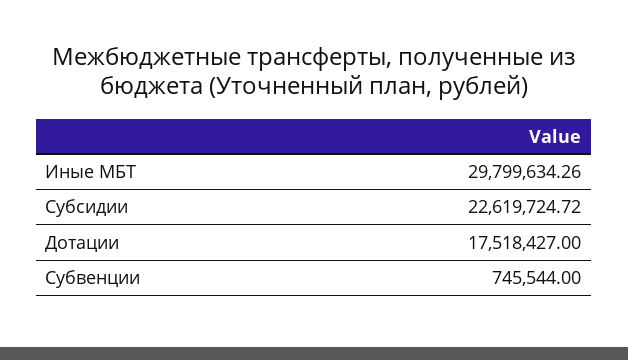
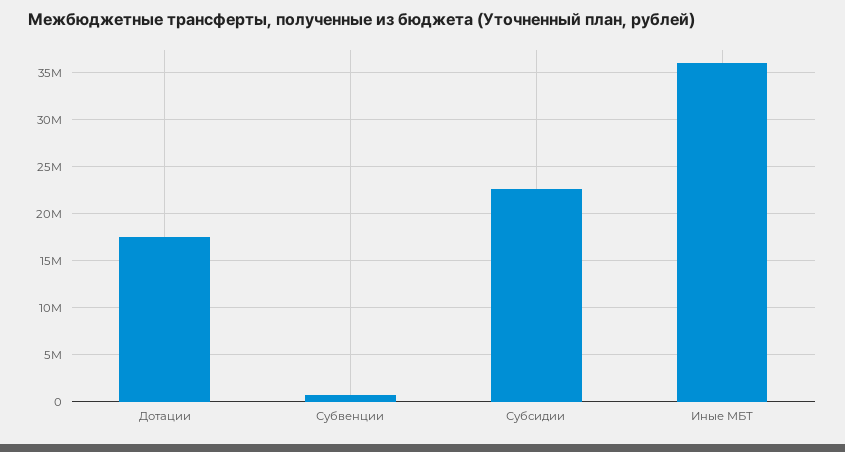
Иные МБТ: 29799634.26 -> 36000000

